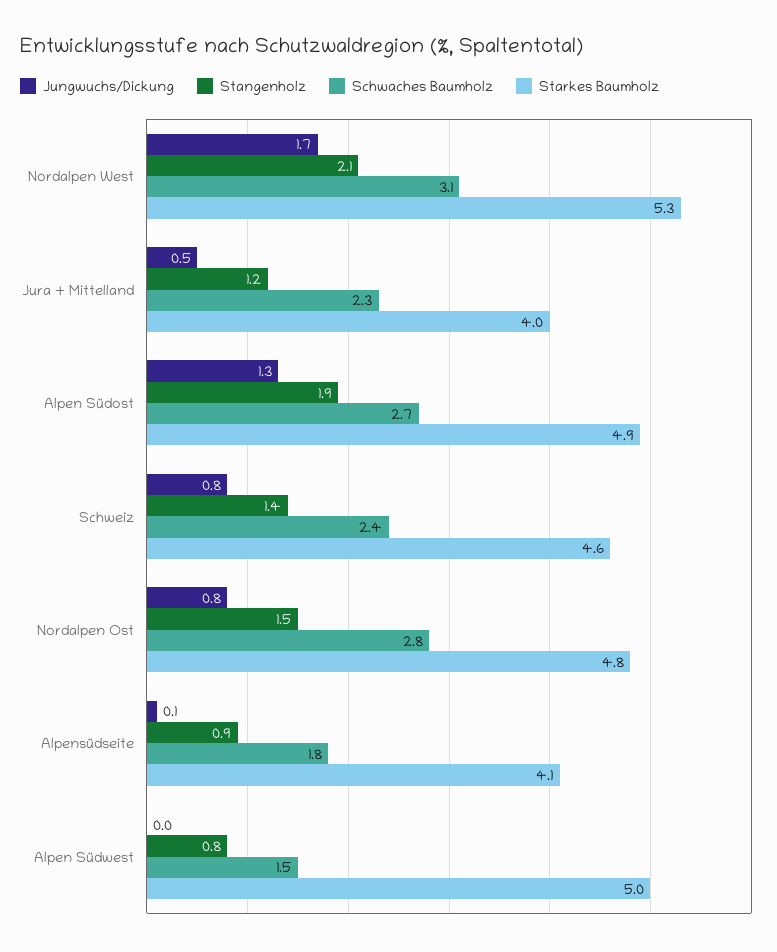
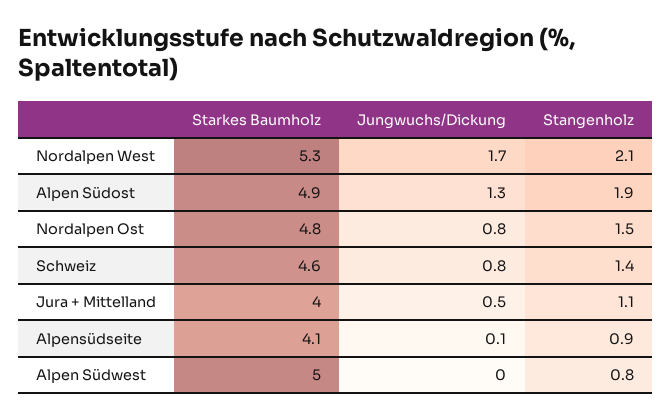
Schwaches Baumholz, Nordalpen West: 3.1 -> none
Stangenholz, Jura + Mittelland: 1.2 -> 1.1
Schwaches Baumholz, Jura + Mittelland: 2.3 -> none
Schwaches Baumholz, Alpen Südost: 2.7 -> none
Schwaches Baumholz, Schweiz: 2.4 -> none
Schwaches Baumholz, Nordalpen Ost: 2.8 -> none
Schwaches Baumholz, Alpensüdseite: 1.8 -> none
Schwaches Baumholz, Alpen Südwest: 1.5 -> none

